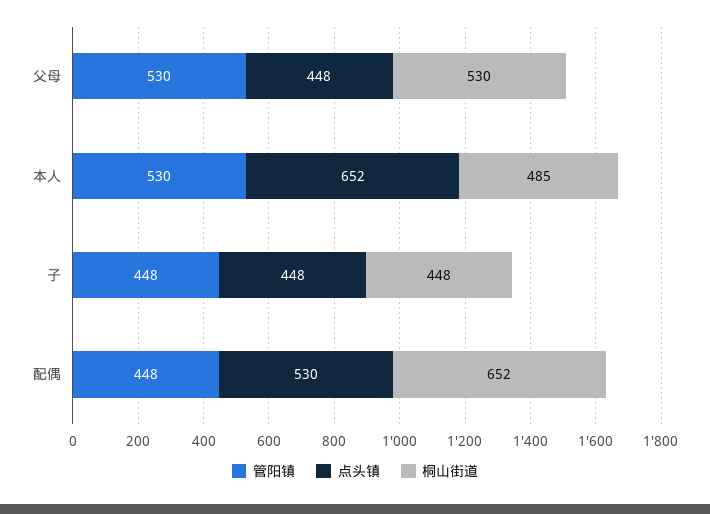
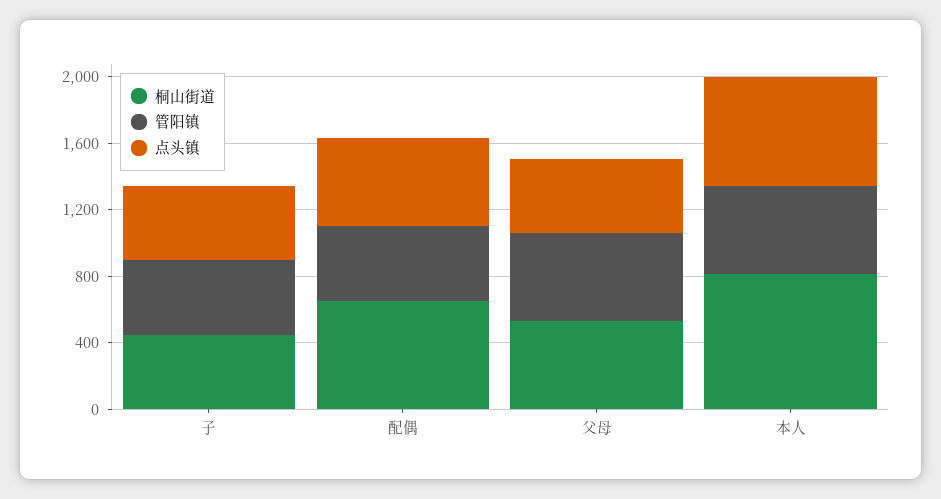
桐山街道, 本人: 485 -> 800

